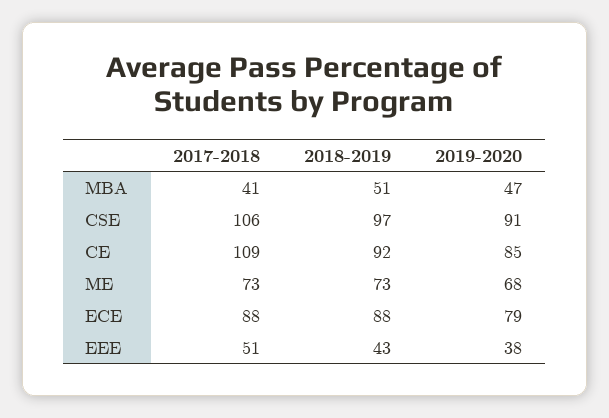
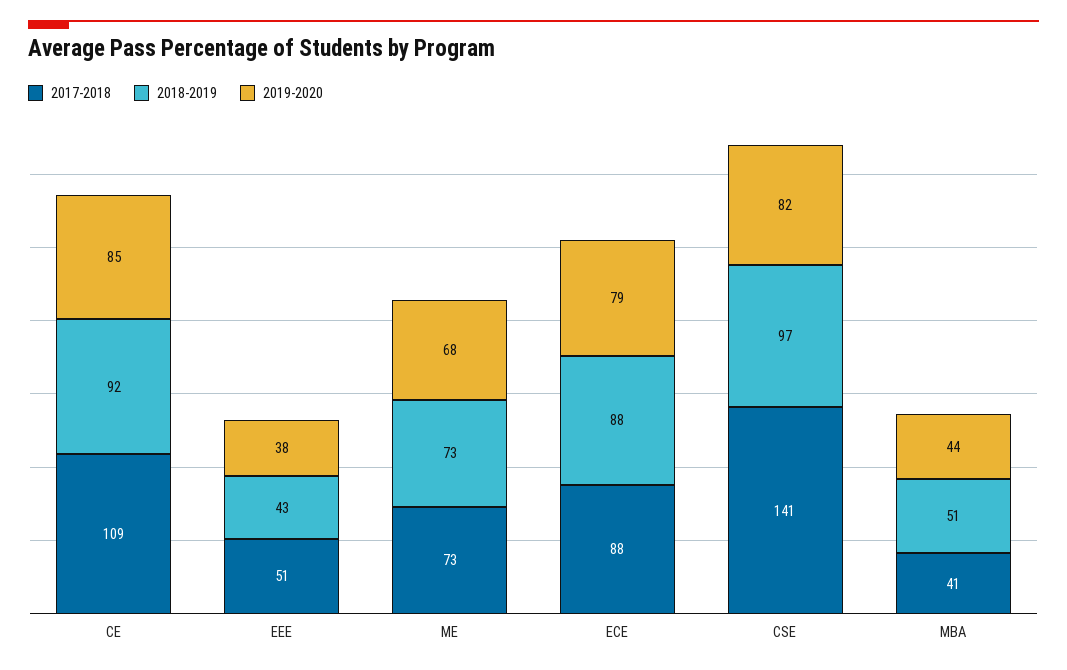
2019-2020, MBA: 47 -> 44
2017-2018, CSE: 106 -> 141
2019-2020, CSE: 91 -> 82

